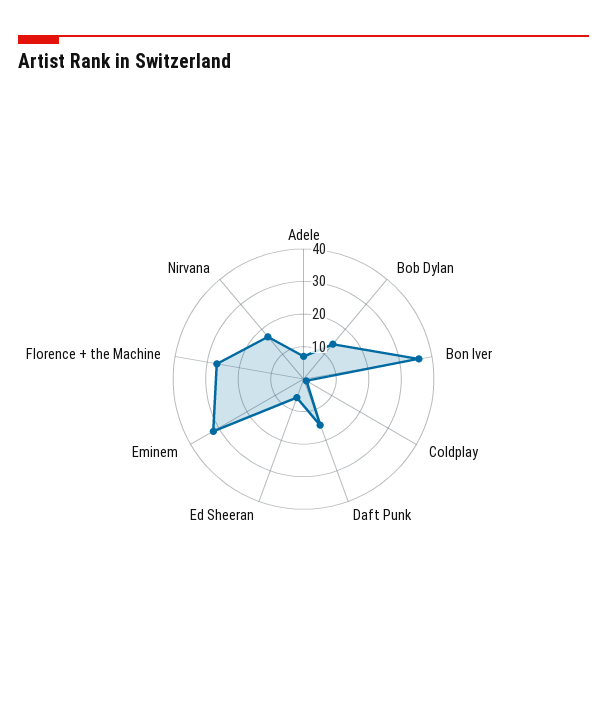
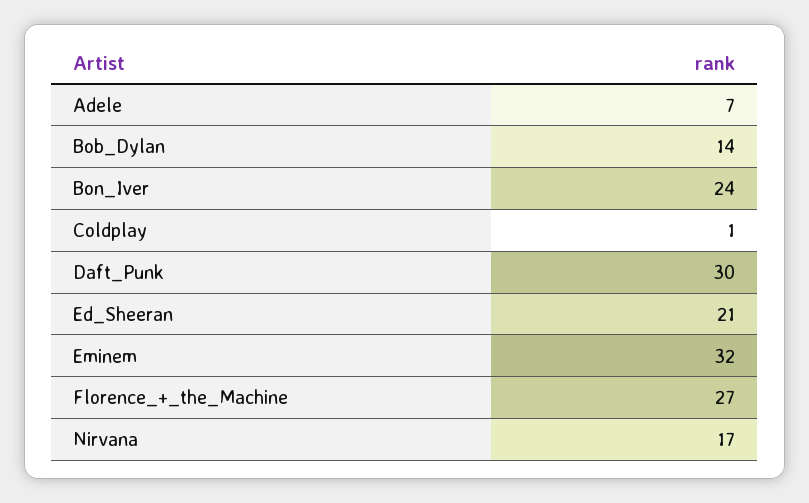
Bon Iver: 35 -> 24
Daft Punk: 15 -> 30
Ed Sheeran: 5 -> 21

